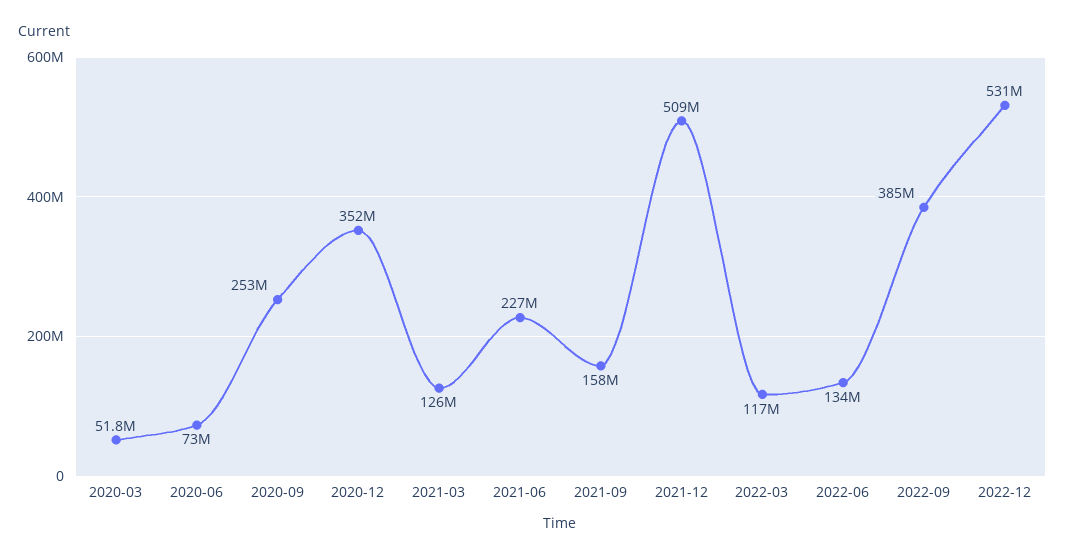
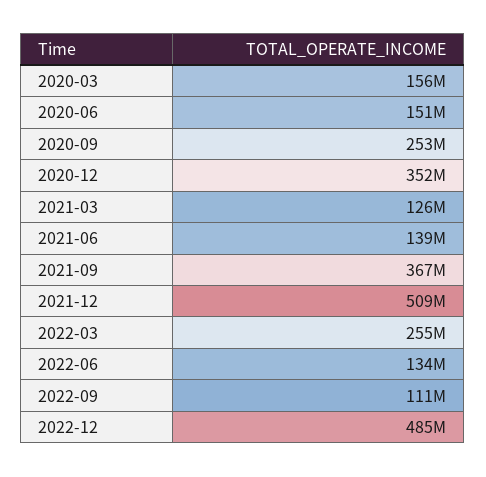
2020-03: 51800000 -> 156000000
2020-06: 73000000 -> 151000000
2021-06: 227000000 -> 139000000
2021-09: 158000000 -> 367000000
2022-03: 117000000 -> 255000000
2022-09: 385000000 -> 111000000
2022-12: 531000000 -> 485000000

